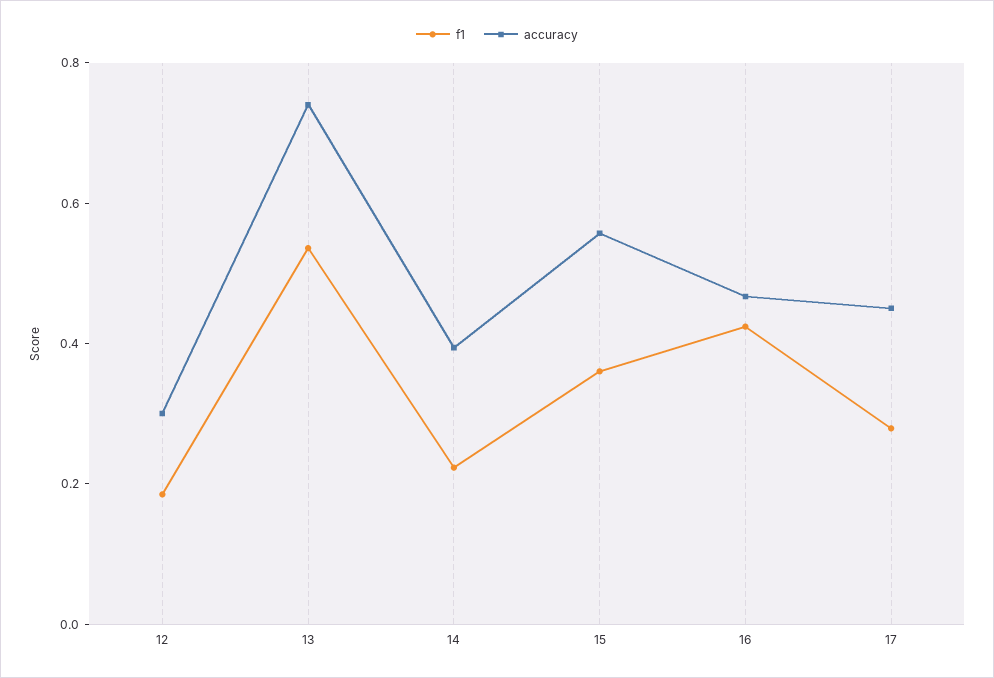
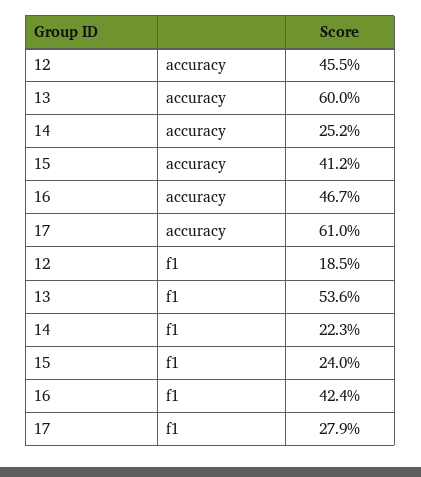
accuracy, 12: 0.3 -> 0.455
accuracy, 13: 0.75 -> 0.6
accuracy, 14: 0.4 -> 0.252
f1, 15: 0.35 -> 0.24
accuracy, 15: 0.55 -> 0.412
accuracy, 17: 0.45 -> 0.61

